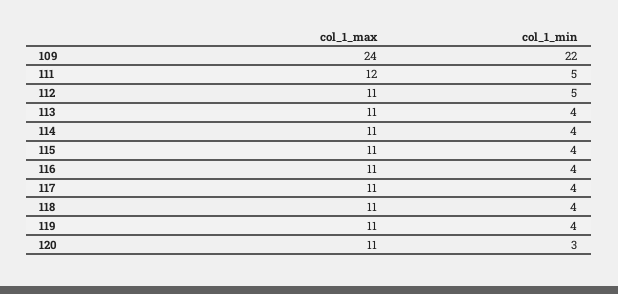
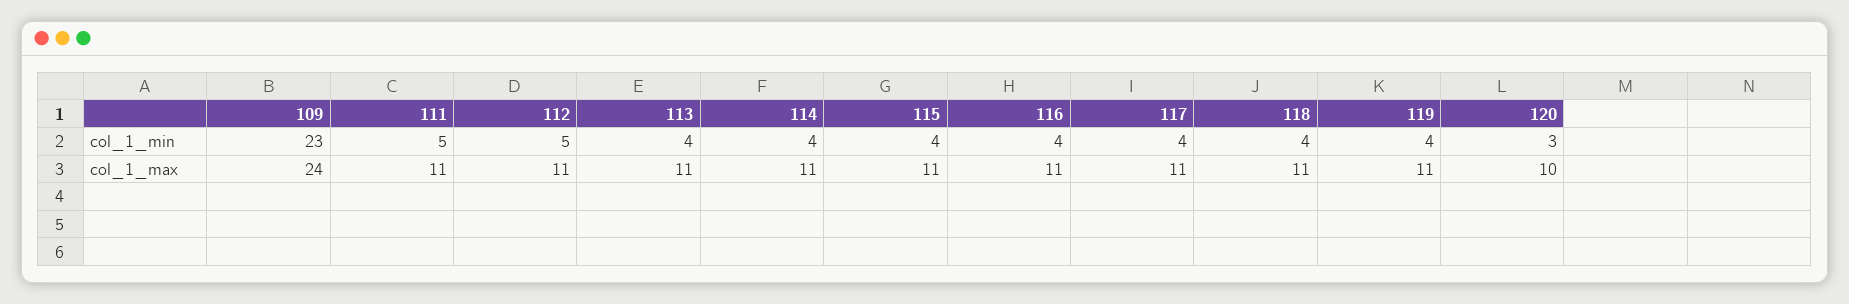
col_1_min, 109: 22 -> 23
col_1_max, 111: 12 -> 11
col_1_max, 120: 11 -> 10

